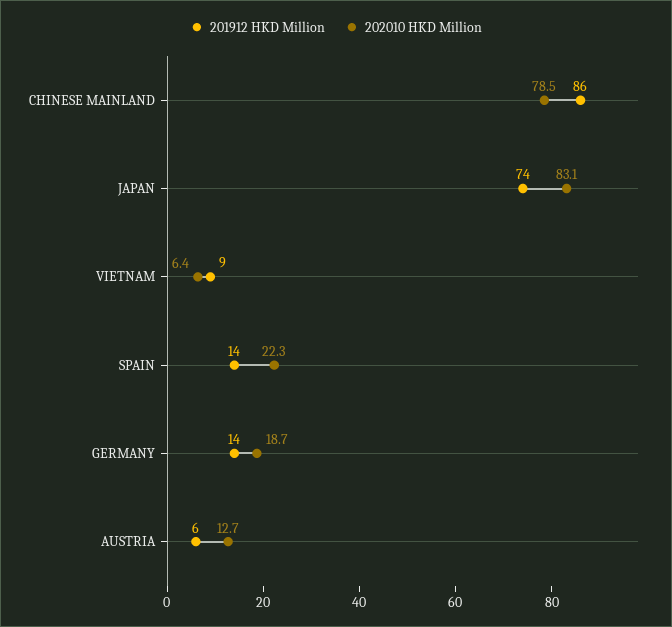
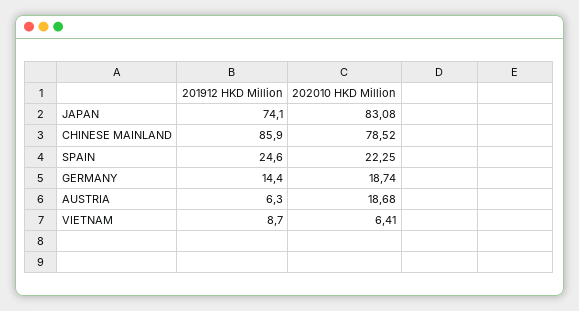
201912 HKD Million, SPAIN: 14 -> 24.6
202010 HKD Million, AUSTRIA: 12.7 -> 18.68

